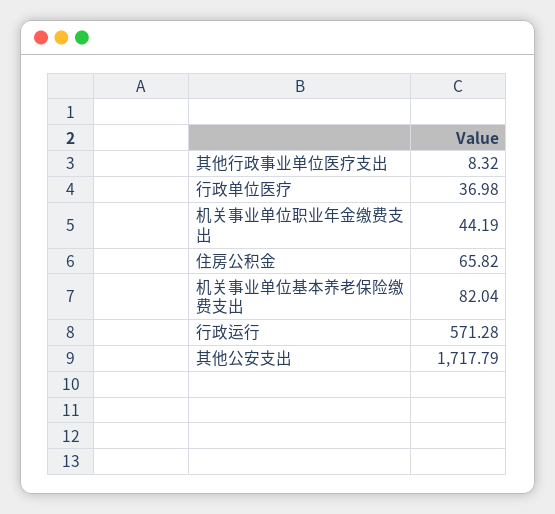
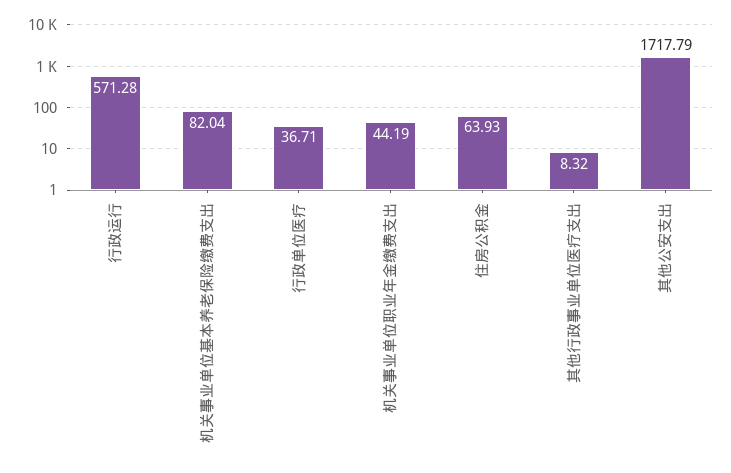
行政单位医疗: 36.98 -> 36.71
住房公积金: 65.82 -> 63.93

